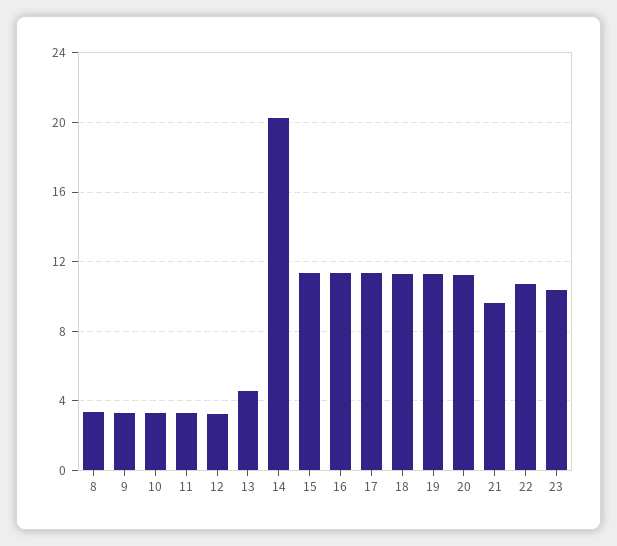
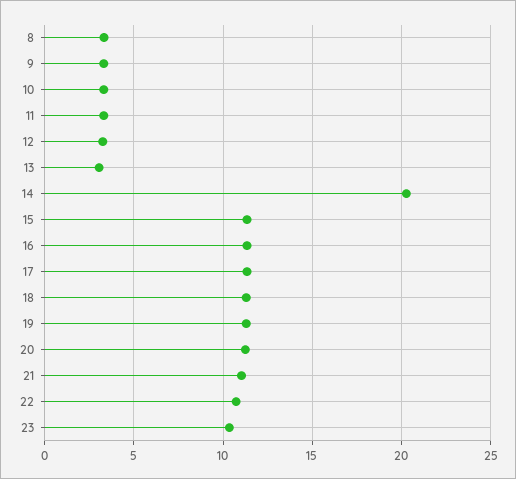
13: 4.5 -> 3
21: 9.5 -> 11

